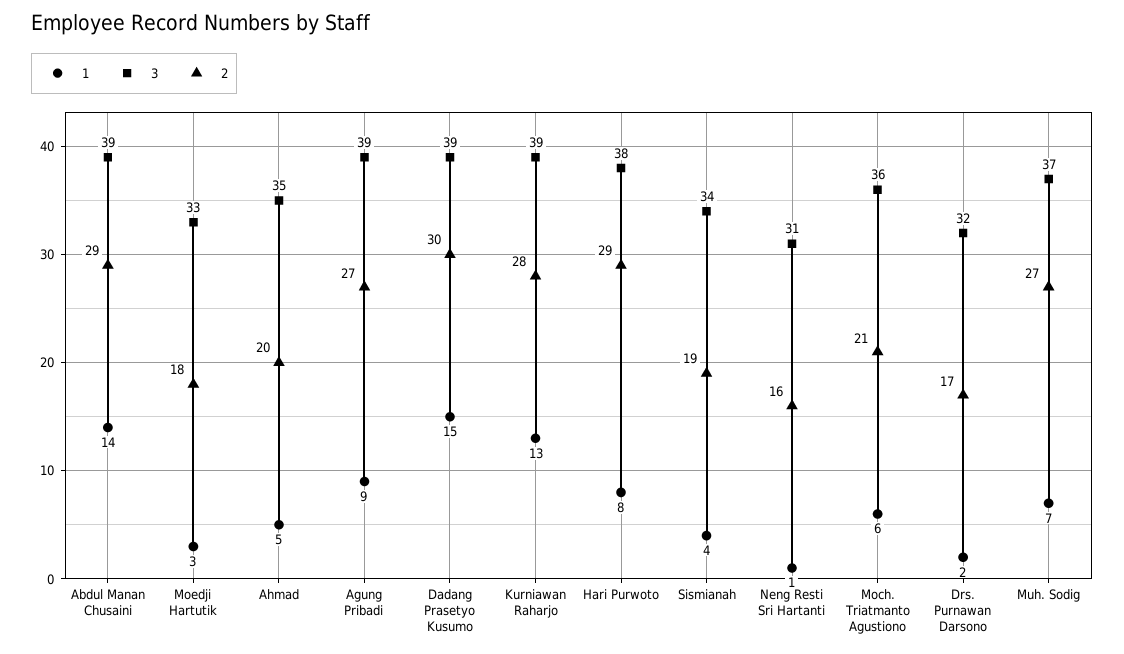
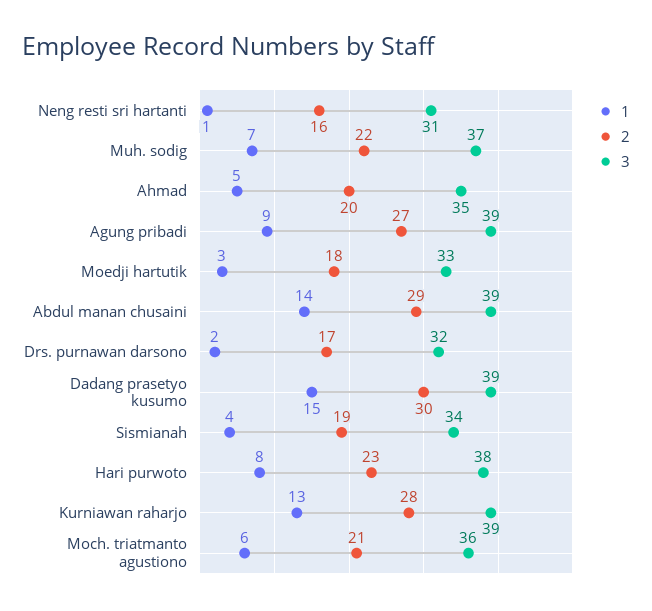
2, Hari Purwoto: 29 -> 23
2, Muh. Sodig: 27 -> 22

